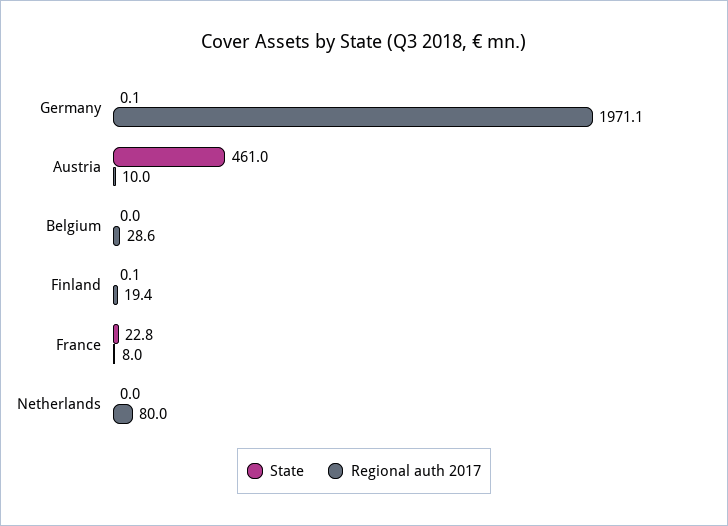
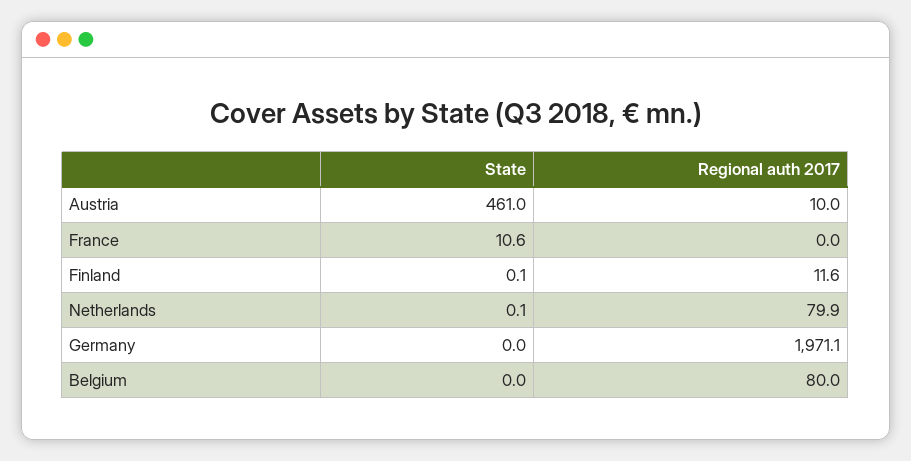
State, Germany: 0.1 -> 0
Regional auth 2017, Belgium: 28.6 -> 80
Regional auth 2017, Finland: 19.4 -> 11.6
State, France: 22.8 -> 10.6
Regional auth 2017, France: 8 -> 0
State, Netherlands: 0 -> 0.1
Regional auth 2017, Netherlands: 80 -> 79.9

